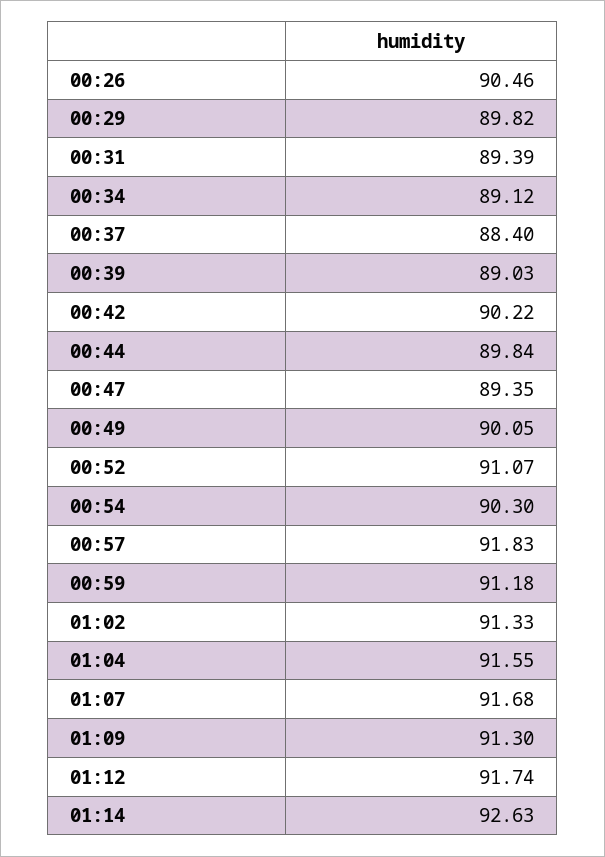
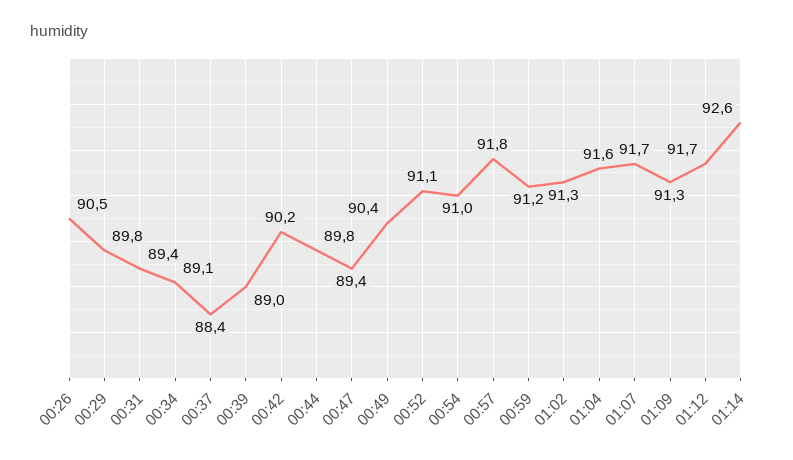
00:49: 90.05 -> 90.4
00:54: 90.3 -> 91

